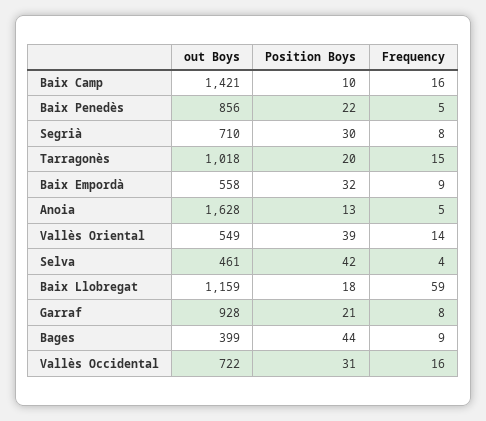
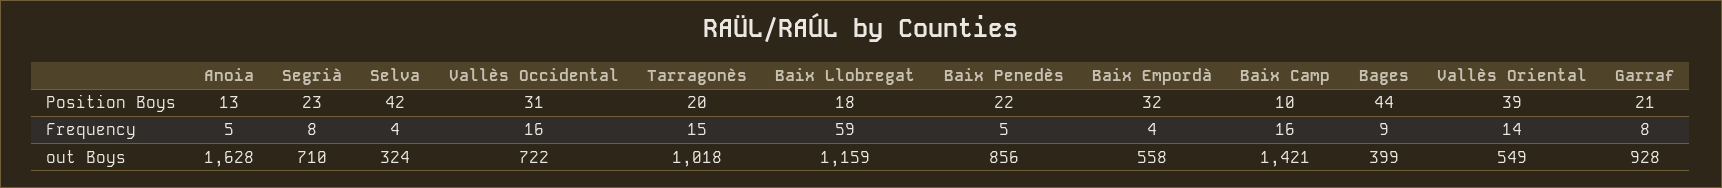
Position Boys, Segrià: 30 -> 23
Frequency, Baix Empordà: 9 -> 4
out Boys, Selva: 461 -> 324

